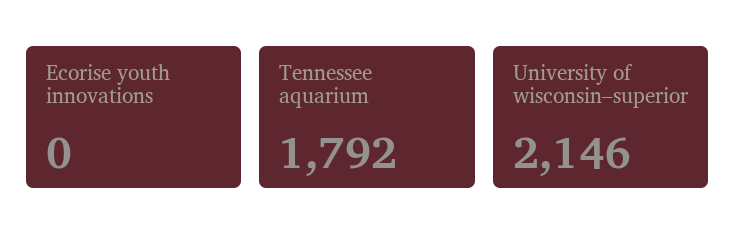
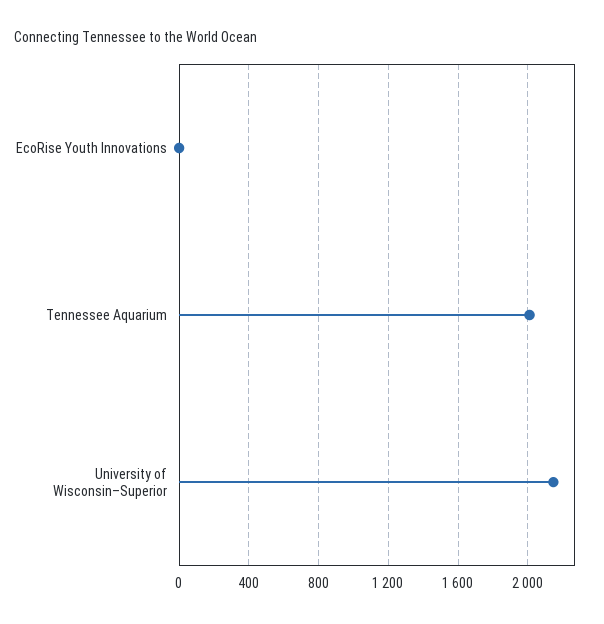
Tennessee aquarium: 1792 -> 2000

